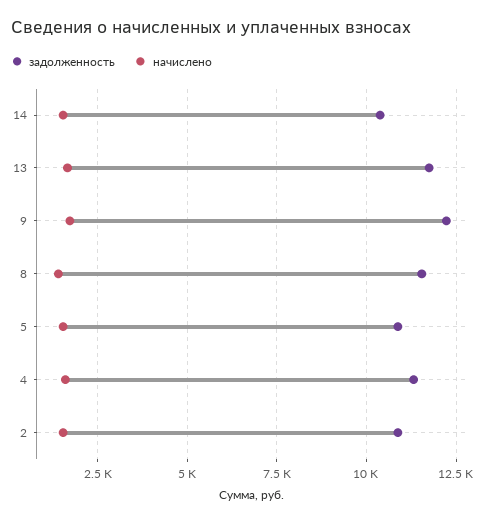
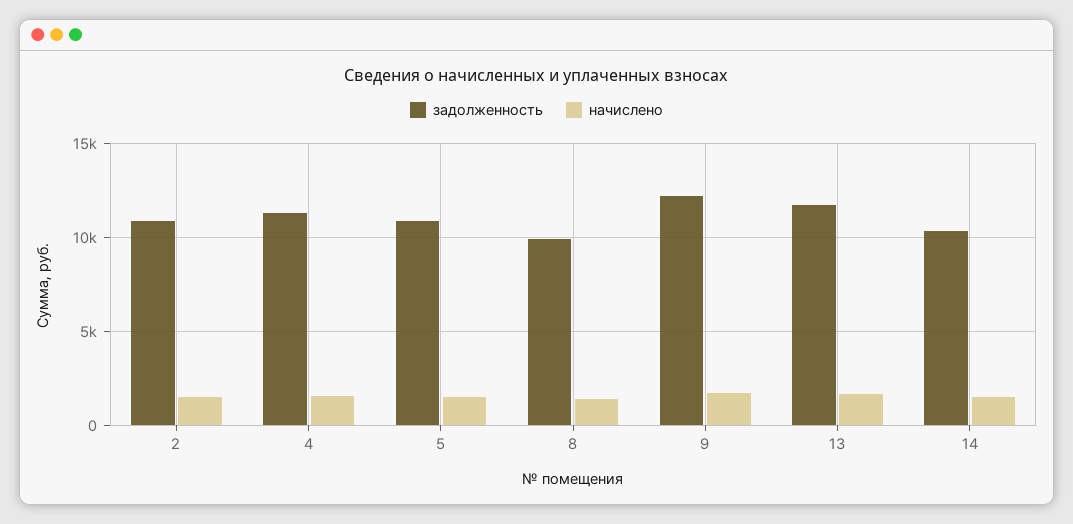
задолженность, 8: 11500 -> 10000

